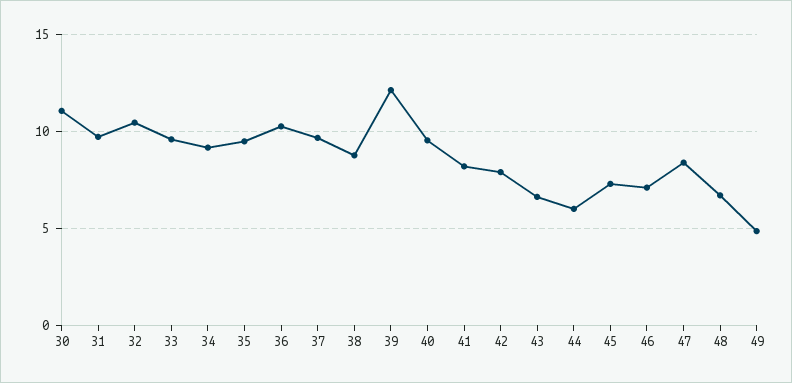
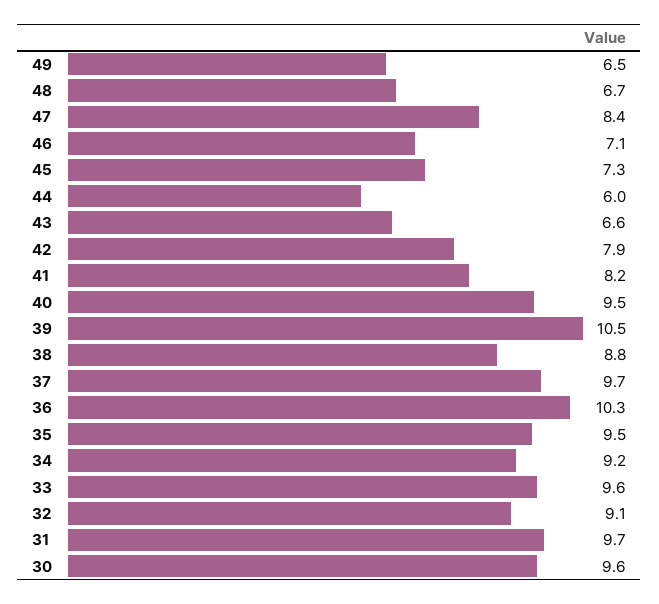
30: 11 -> 9.6
32: 10.5 -> 9.1
39: 12 -> 10.5
49: 5 -> 6.5

